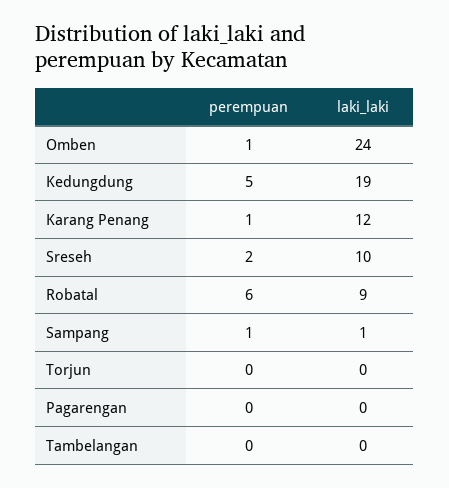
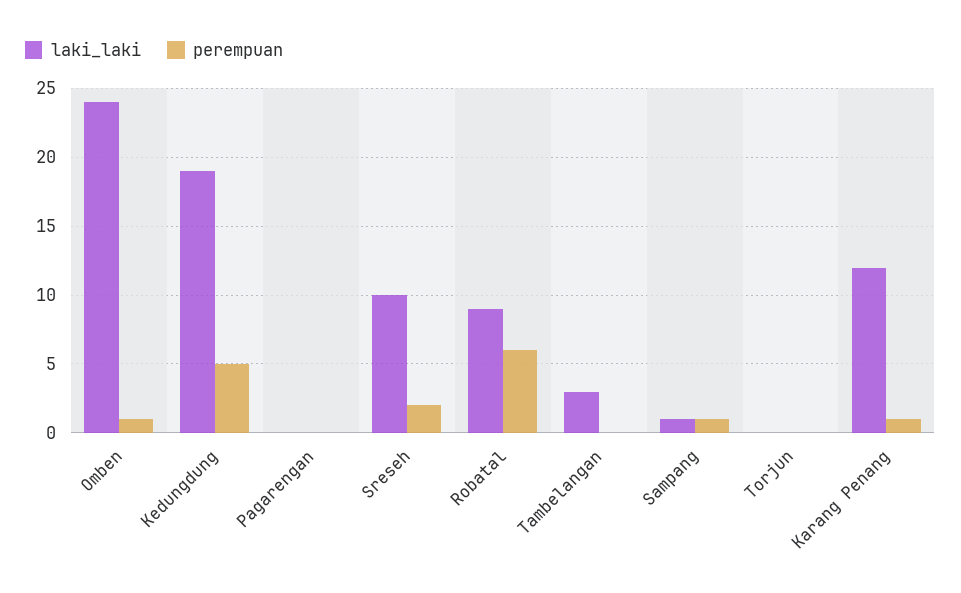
laki_laki, Tambelangan: 0 -> 3

